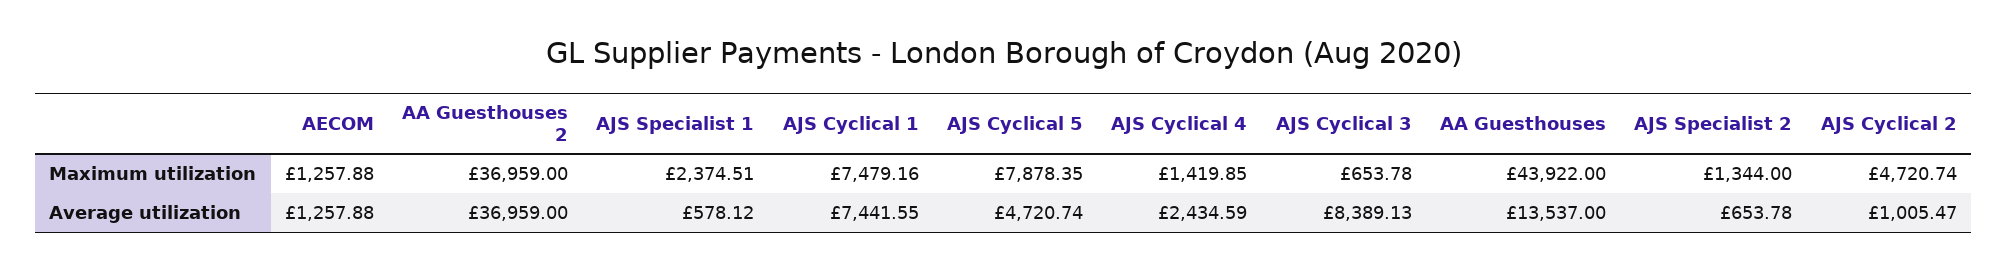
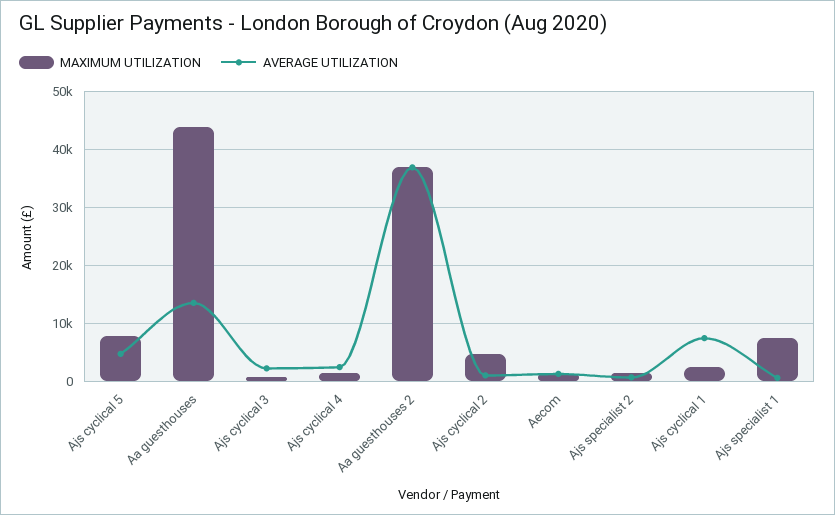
Maximum utilization, AJS Specialist 1: 2374.51 -> 8000
Maximum utilization, AJS Cyclical 1: 7479.16 -> 2000
Average utilization, AJS Cyclical 3: 8389.13 -> 2000

